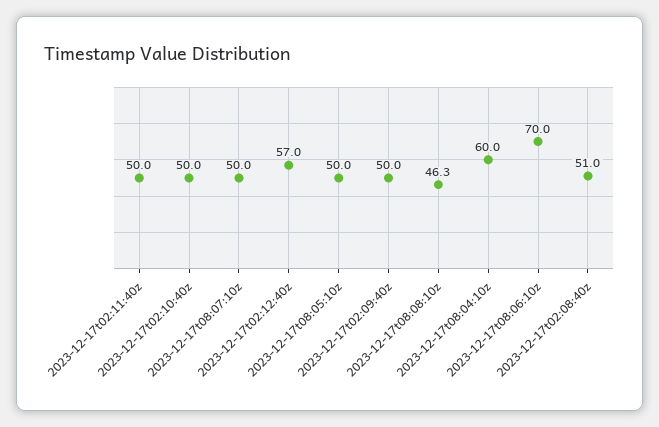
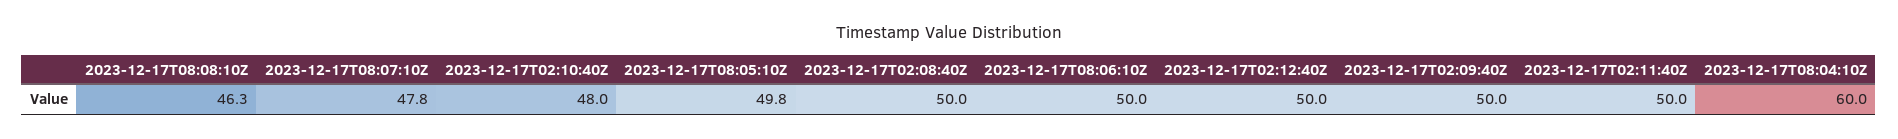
2023-12-17t02:10:40z: 50 -> 48
2023-12-17t08:07:10z: 50 -> 47.8
2023-12-17t02:12:40z: 57 -> 50
2023-12-17t08:05:10z: 50 -> 49.8
2023-12-17t08:06:10z: 70 -> 50
2023-12-17t02:08:40z: 51 -> 50

